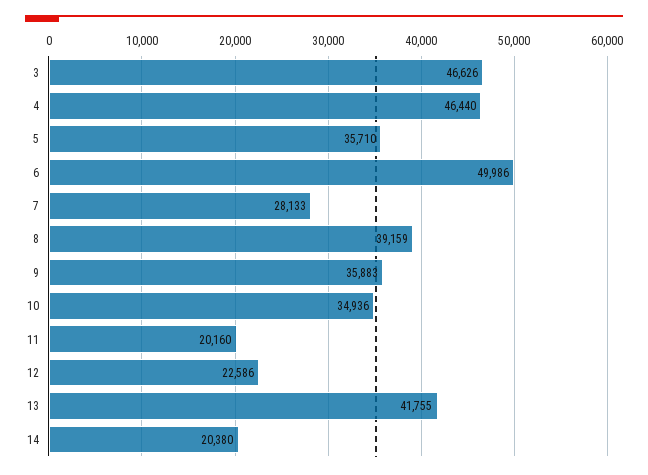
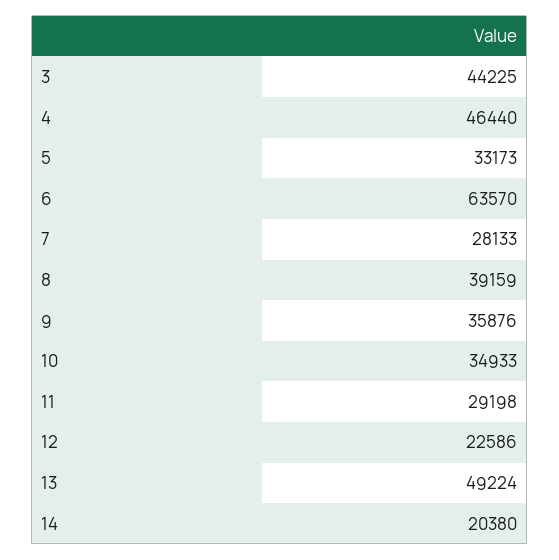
3: 46626 -> 44225
5: 35710 -> 33173
6: 49986 -> 63570
9: 35883 -> 35876
10: 34936 -> 34933
11: 20160 -> 29198
13: 41755 -> 49224

